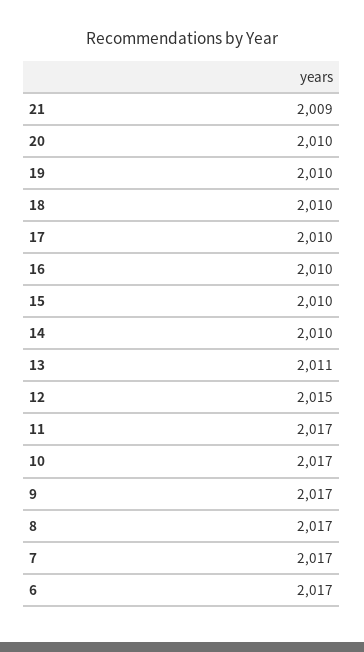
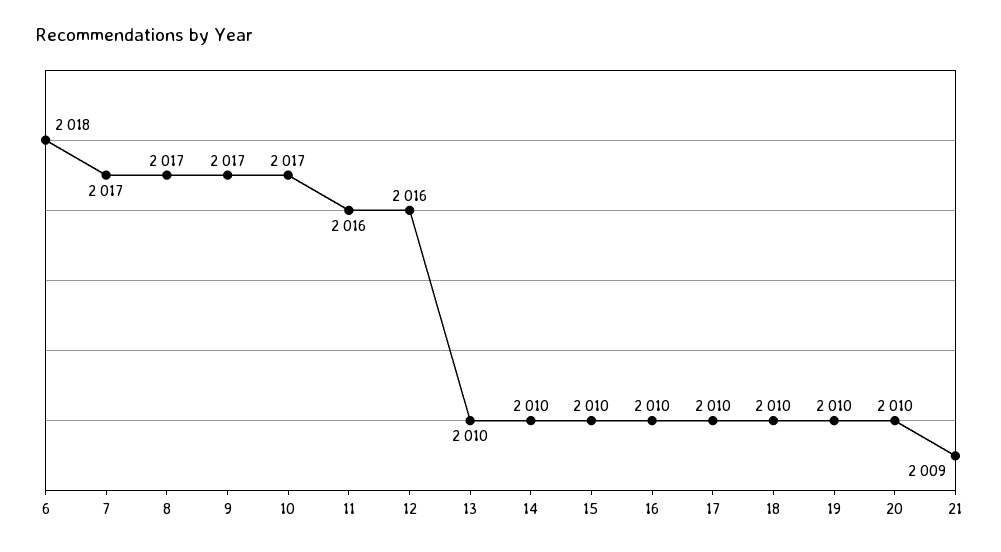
13: 2011 -> 2010
12: 2015 -> 2016
11: 2017 -> 2016
6: 2017 -> 2018

